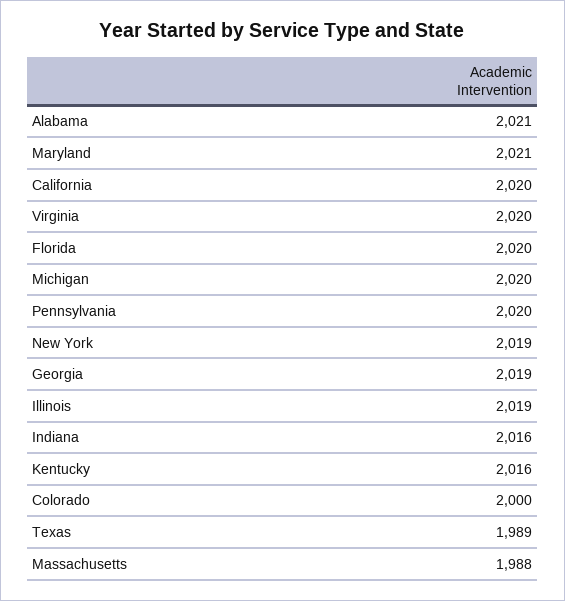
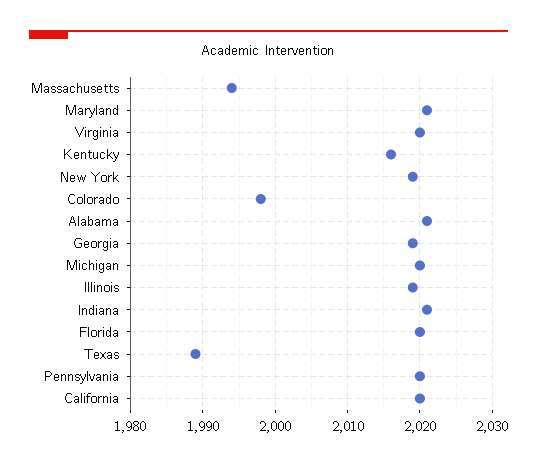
Indiana: 2016 -> 2021
Colorado: 2000 -> 1998
Massachusetts: 1988 -> 1994

